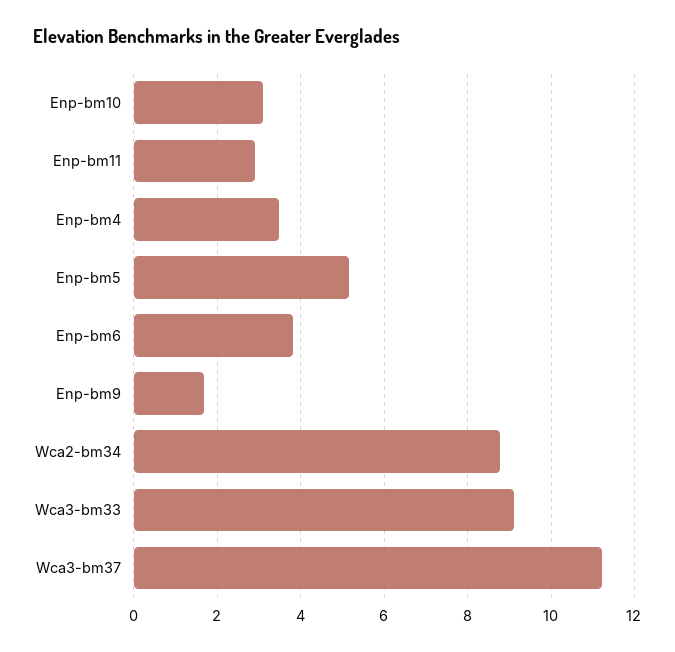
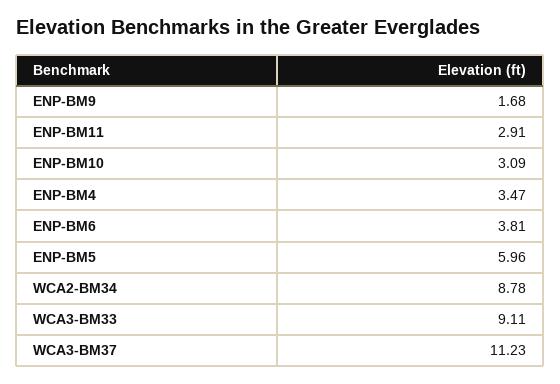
Enp-bm5: 5.2 -> 5.96

